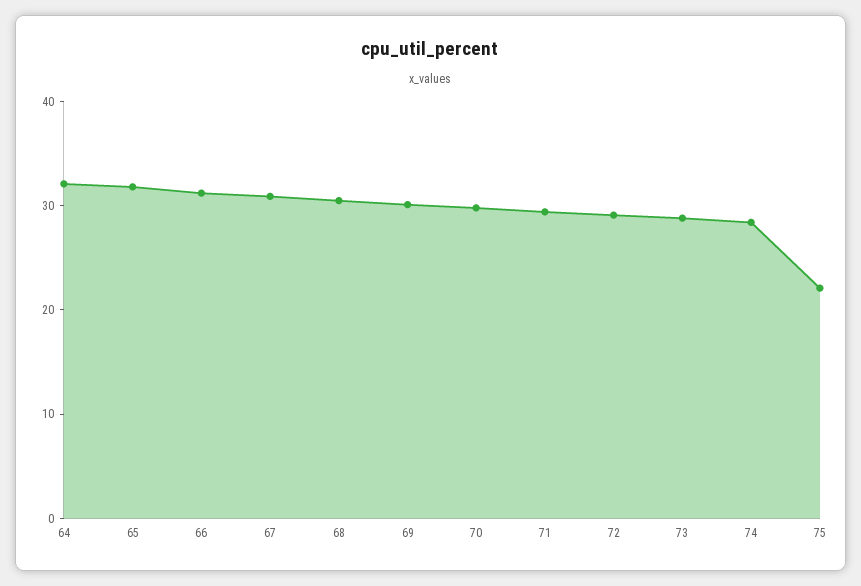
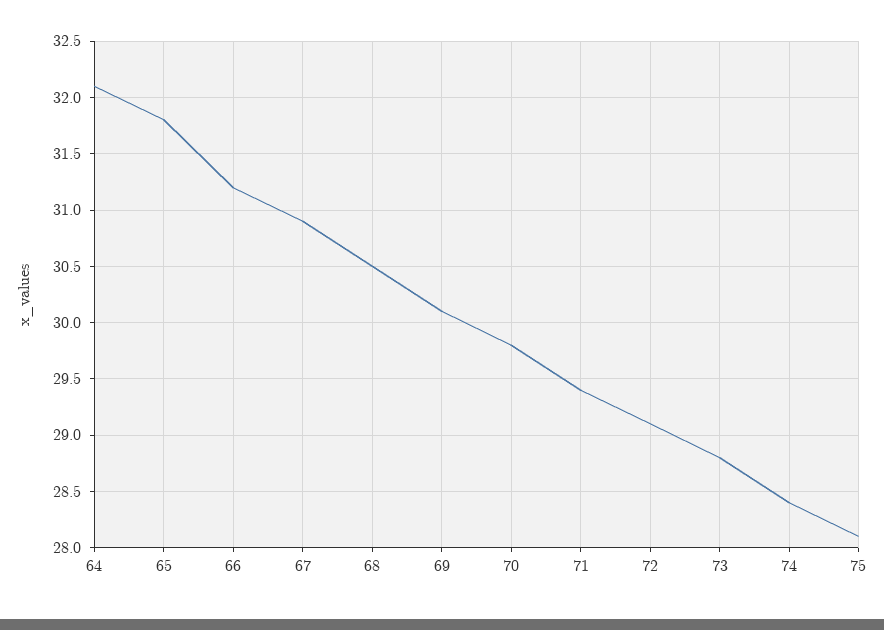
75: 22 -> 28.1

